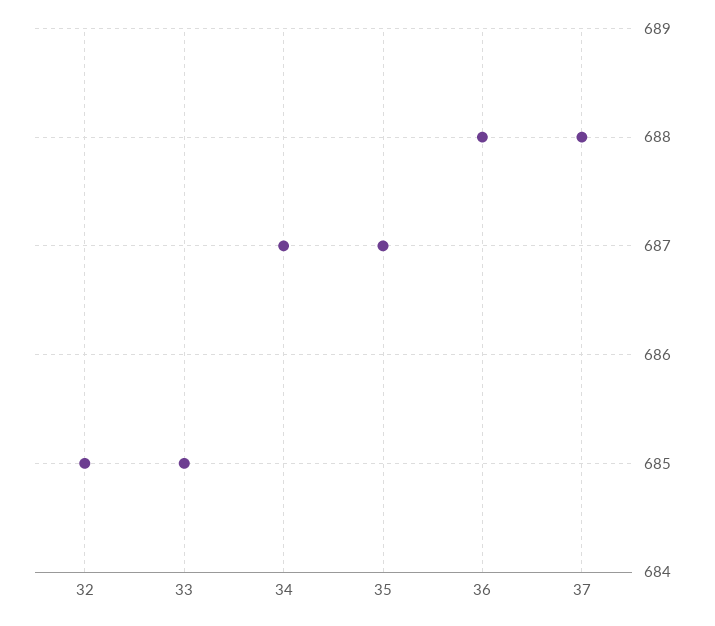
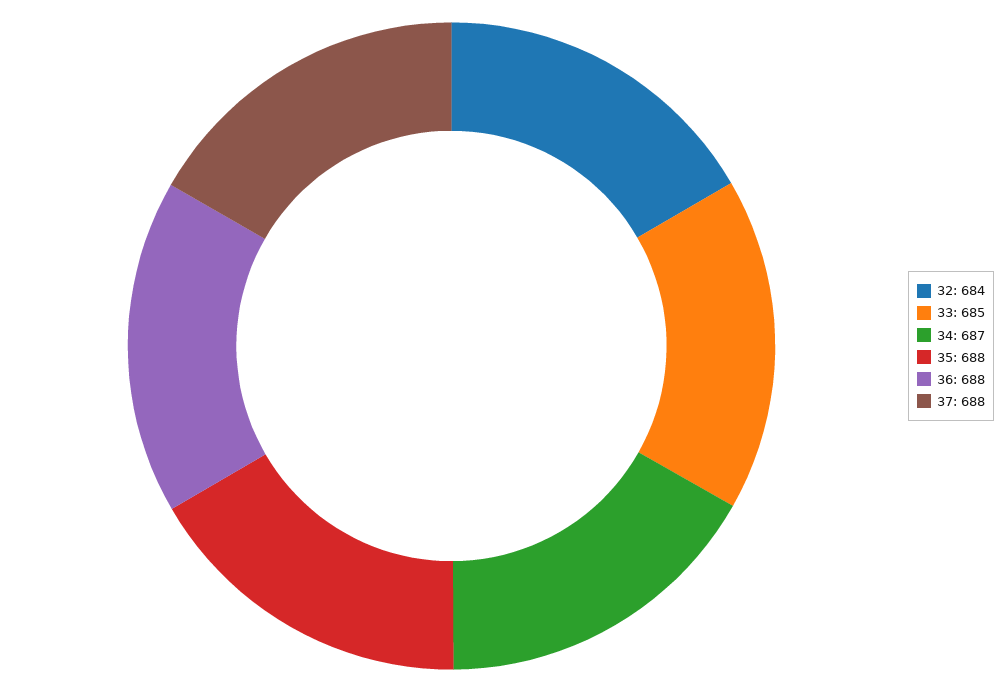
32: 685 -> 684
35: 687 -> 688

